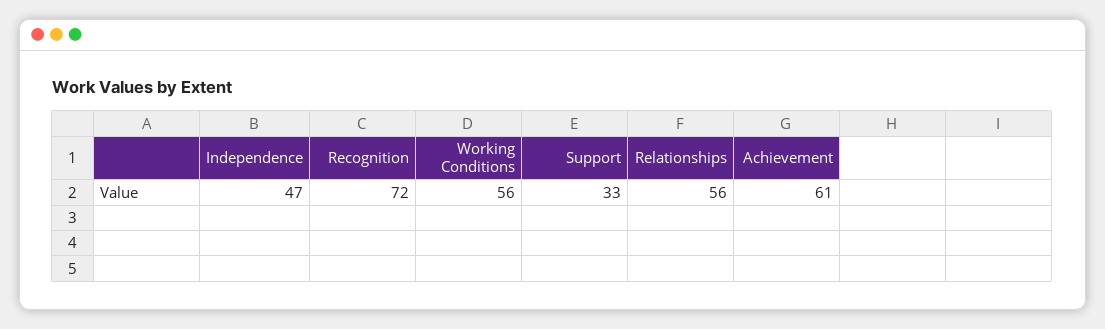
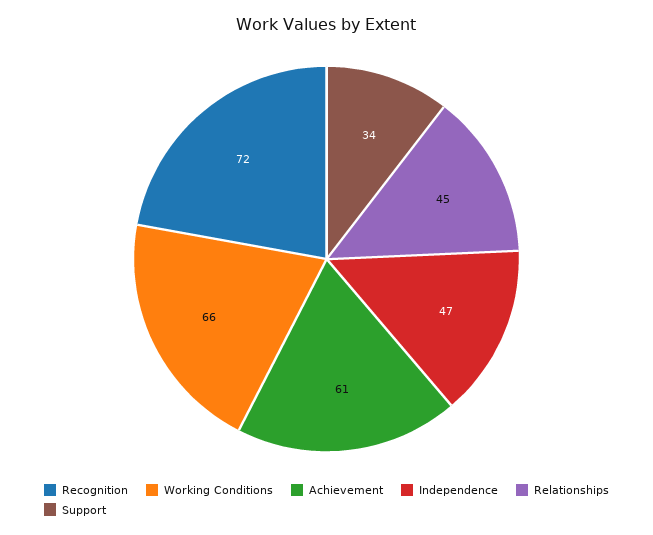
Working Conditions: 56 -> 66
Support: 33 -> 34
Relationships: 56 -> 45

